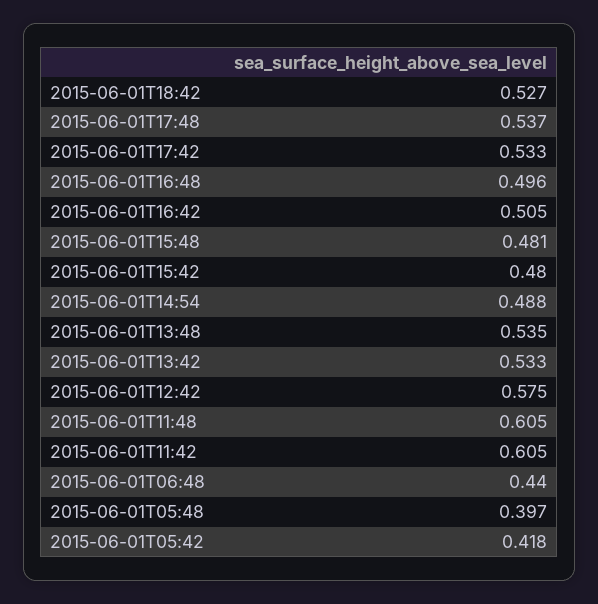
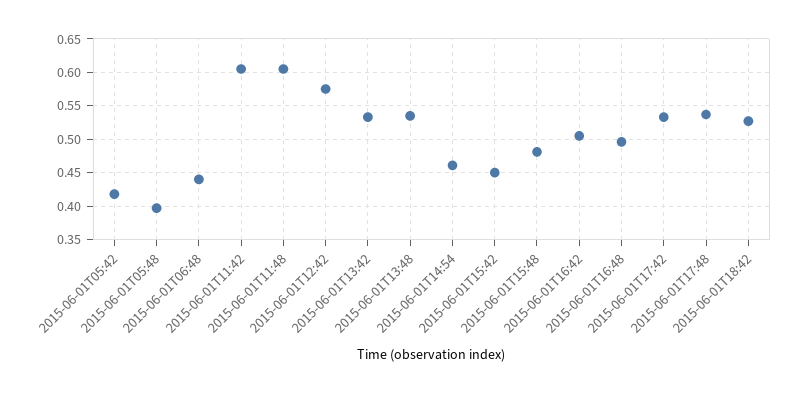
2015-06-01T15:42: 0.48 -> 0.45
2015-06-01T14:54: 0.488 -> 0.46

